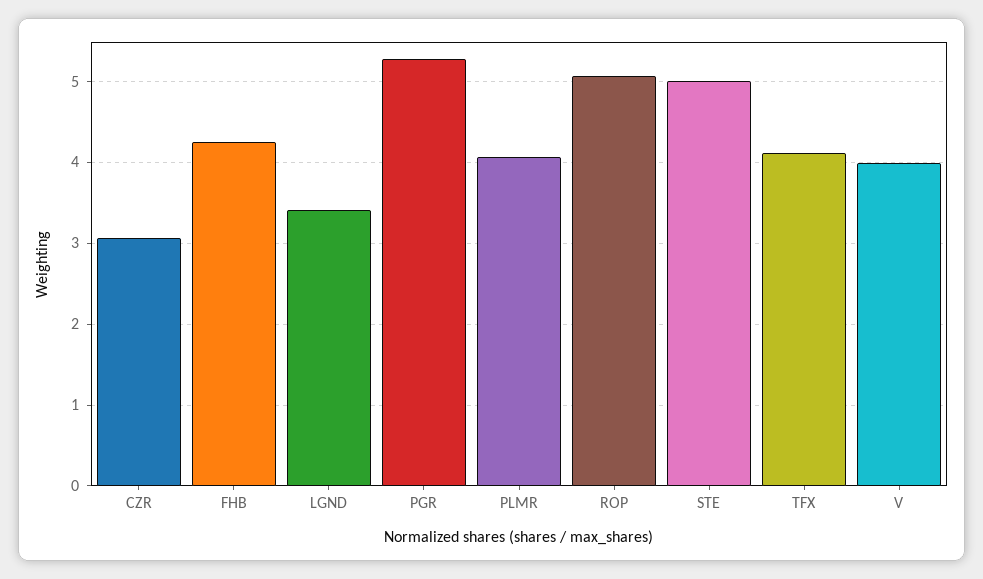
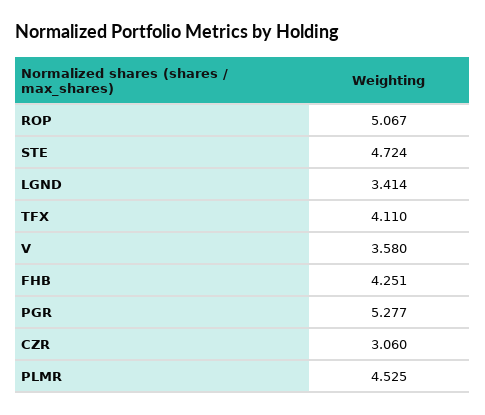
PLMR: 4.1 -> 4.525
STE: 5 -> 4.724
V: 4 -> 3.58

